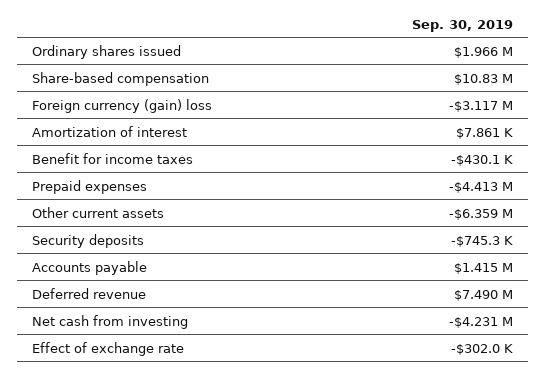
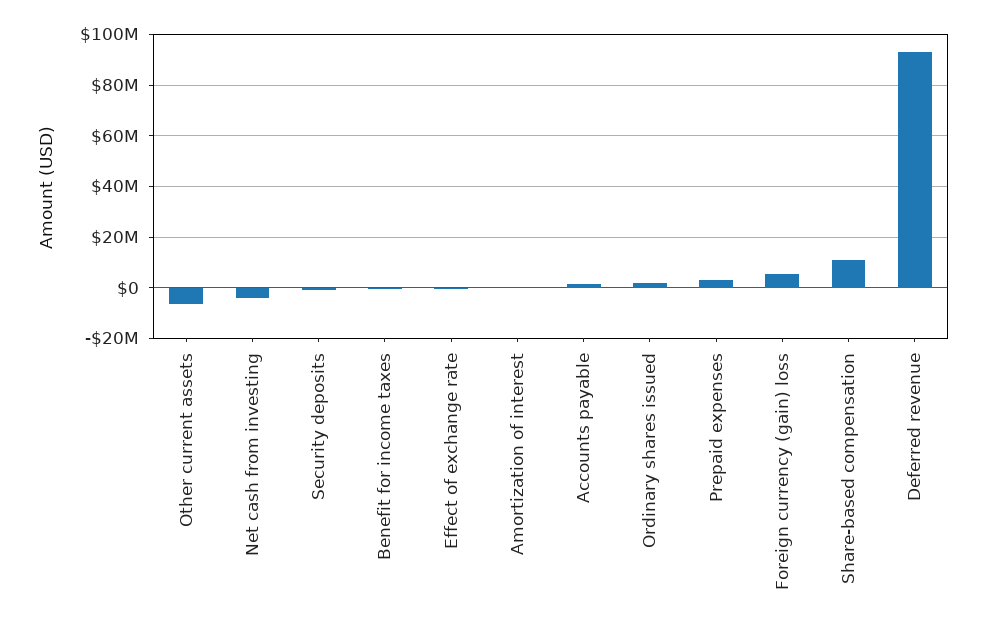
Foreign currency (gain) loss: -3117000 -> 5000000
Prepaid expenses: -4413000 -> 2500000
Deferred revenue: 7490000 -> 92500000

